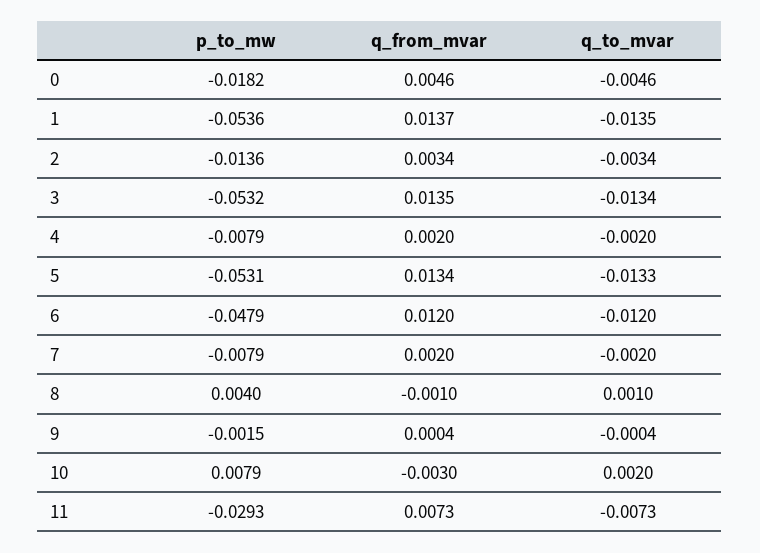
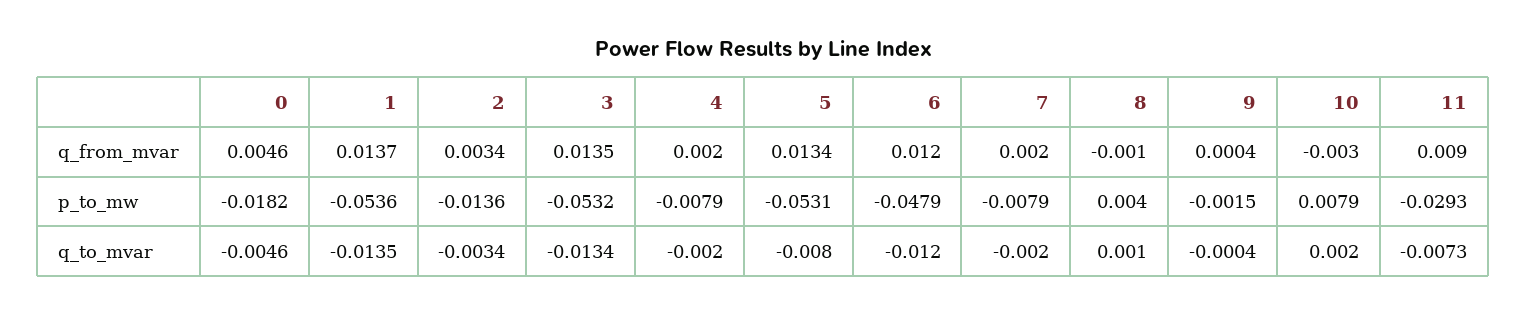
q_to_mvar, 5: -0.0133 -> -0.008
q_from_mvar, 11: 0.0073 -> 0.009

